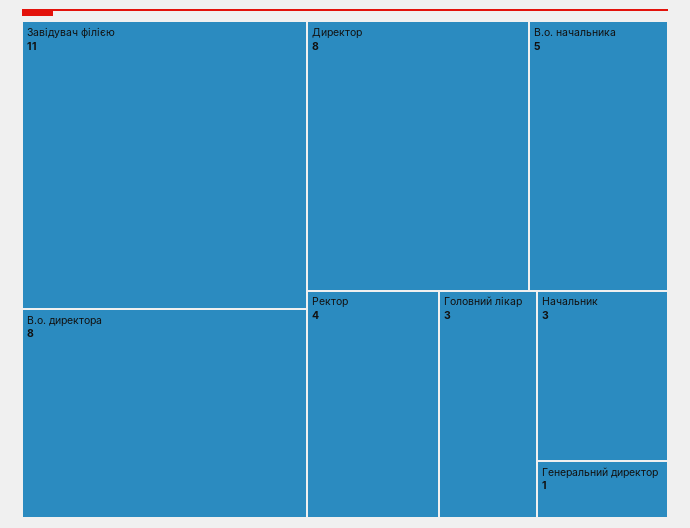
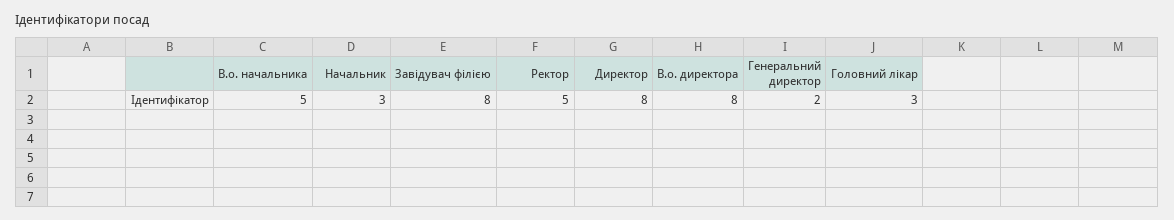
Завідувач філією: 11 -> 8
Ректор: 4 -> 5
Генеральний директор: 1 -> 2

